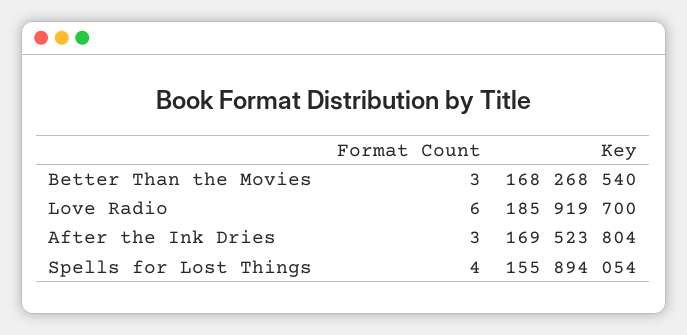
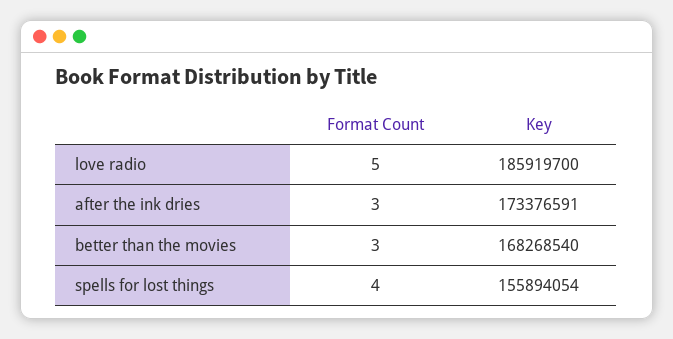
Format Count, Love Radio: 6 -> 5
Key, After the Ink Dries: 169523804 -> 173376591

